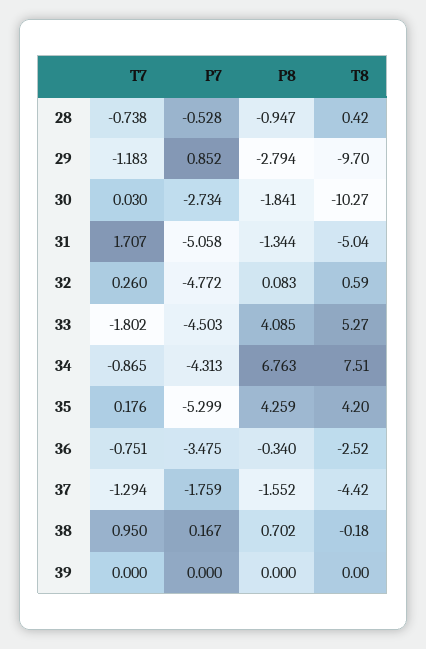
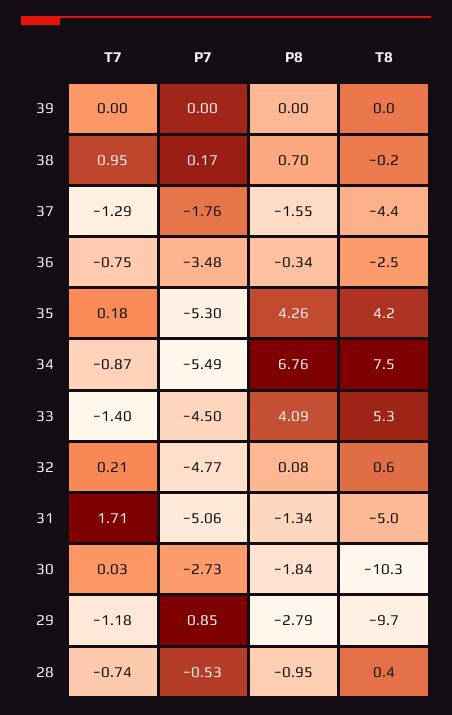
T7, 32: 0.26 -> 0.21
T7, 33: -1.802 -> -1.4
P7, 34: -4.313 -> -5.49

